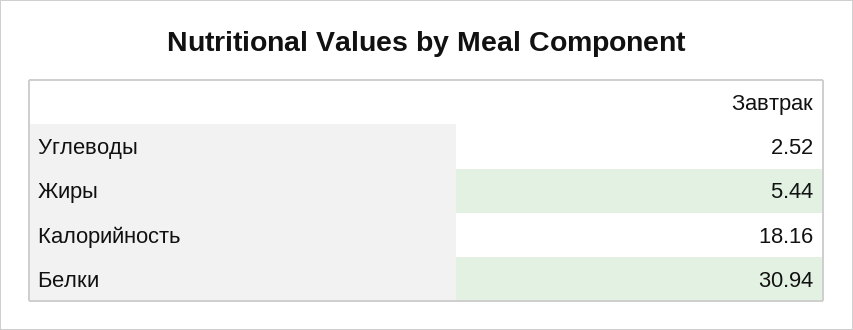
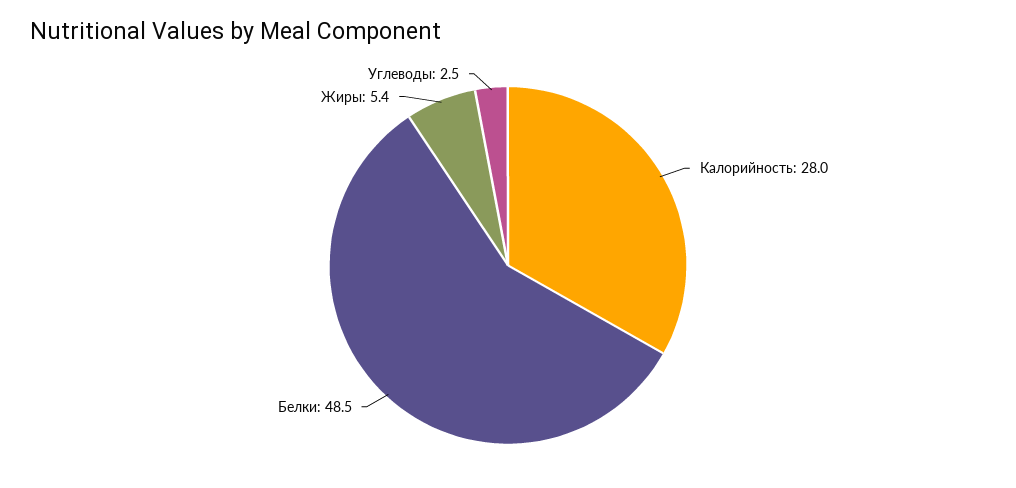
Калорийность: 18.16 -> 28
Белки: 30.94 -> 48.5

